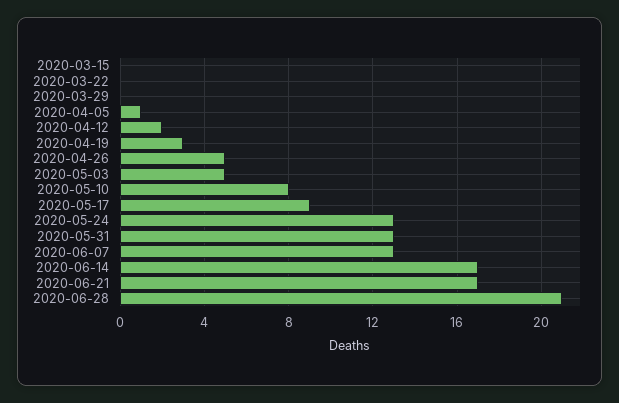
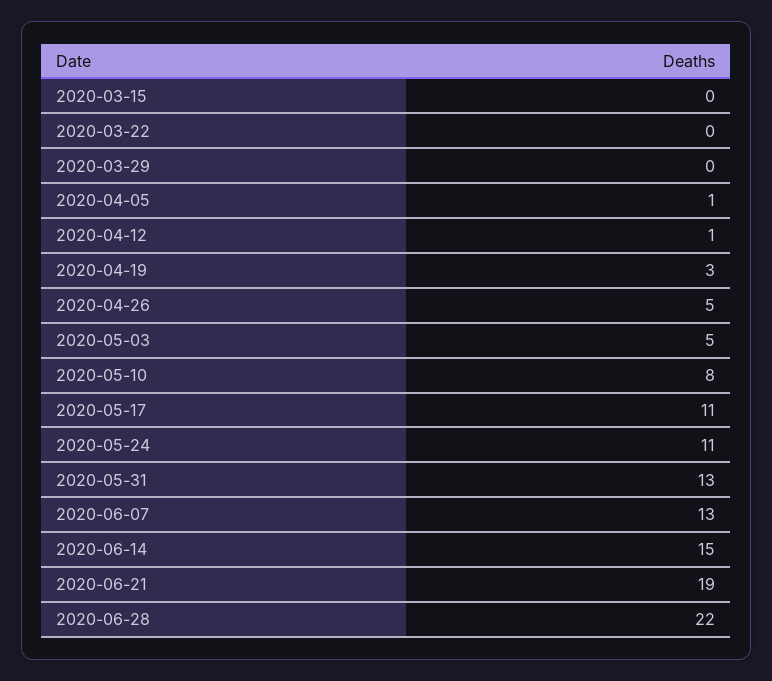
2020-04-12: 2 -> 1
2020-05-17: 9 -> 11
2020-05-24: 13 -> 11
2020-06-14: 17 -> 15
2020-06-21: 17 -> 19
2020-06-28: 21 -> 22

